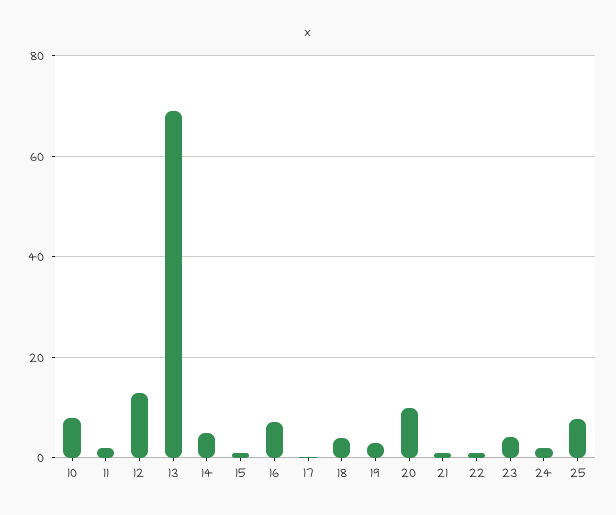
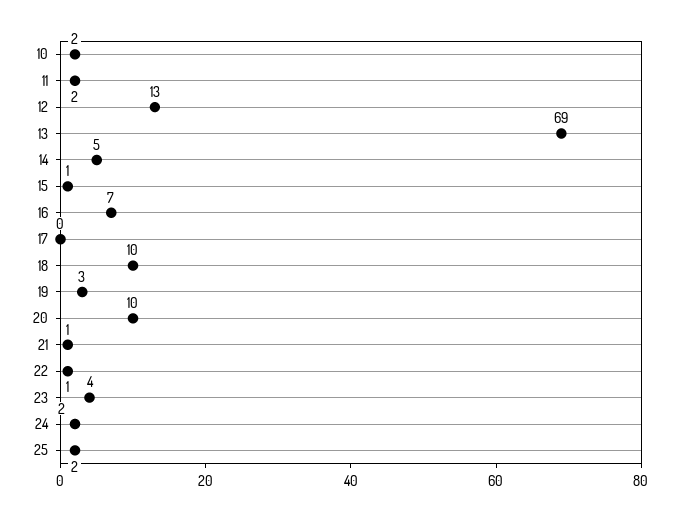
10: 8 -> 2
18: 4 -> 10
25: 8 -> 2

